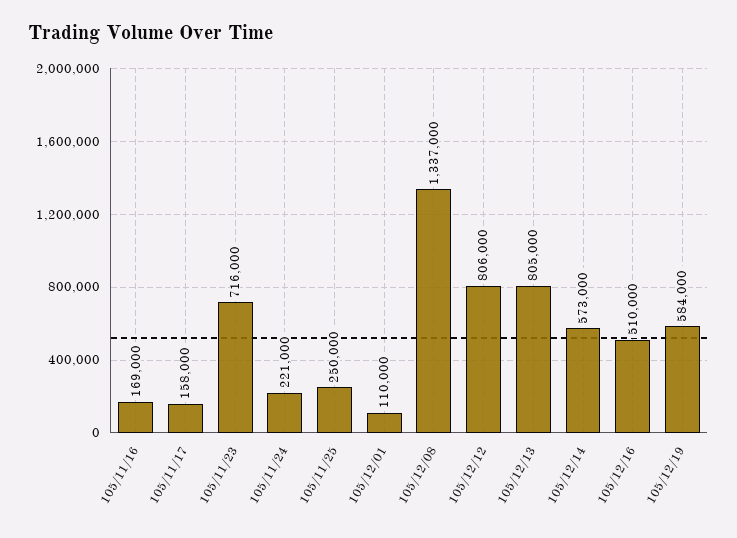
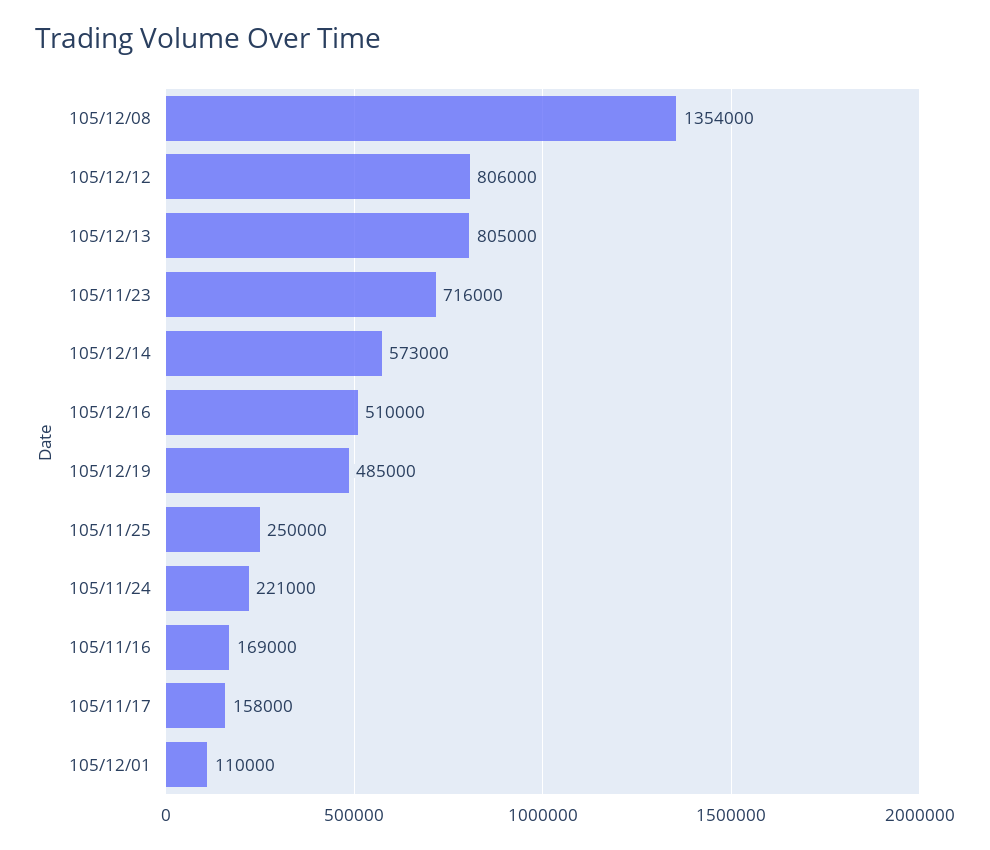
105/12/08: 1337000 -> 1354000
105/12/19: 584000 -> 485000

